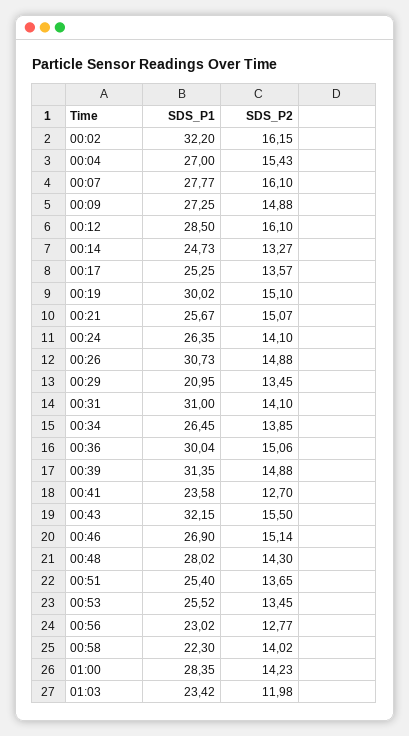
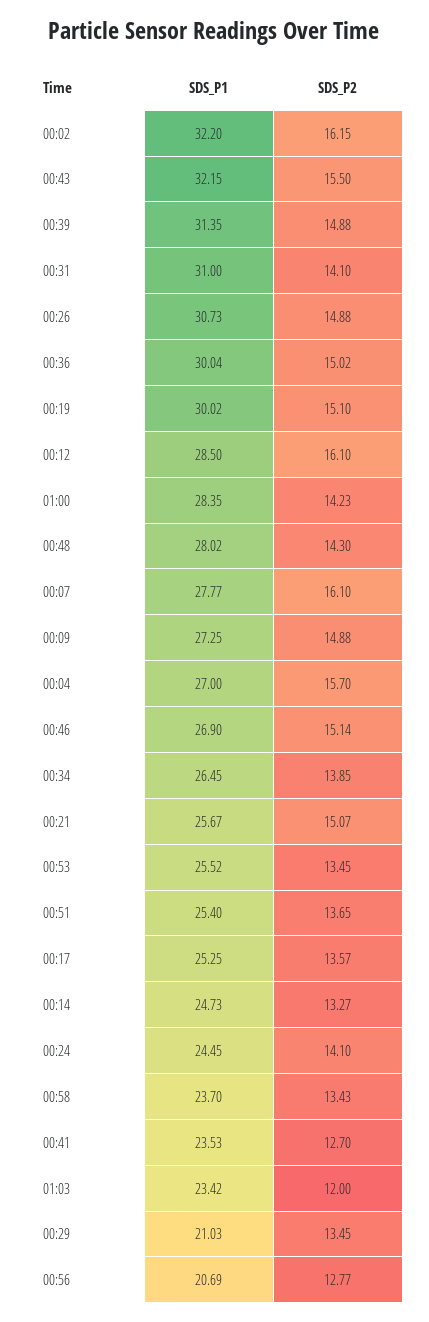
SDS_P2, 00:04: 15.43 -> 15.7
SDS_P1, 00:24: 26.35 -> 24.45
SDS_P1, 00:29: 20.95 -> 21.03
SDS_P2, 00:36: 15.06 -> 15.02
SDS_P1, 00:41: 23.58 -> 23.53
SDS_P1, 00:56: 23.02 -> 20.69
SDS_P1, 00:58: 22.3 -> 23.7
SDS_P2, 00:58: 14.02 -> 13.43
SDS_P2, 01:03: 11.98 -> 12

